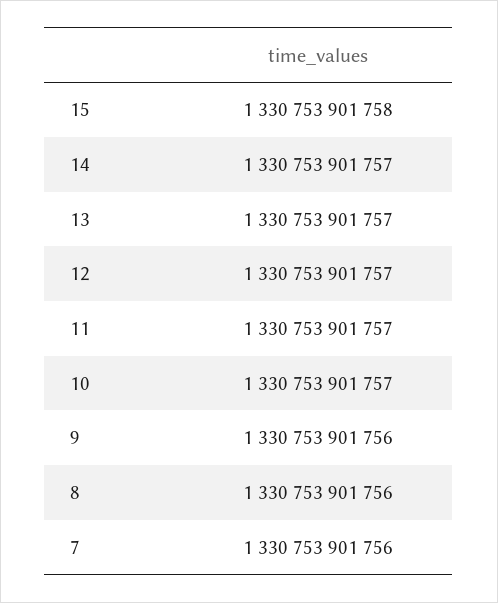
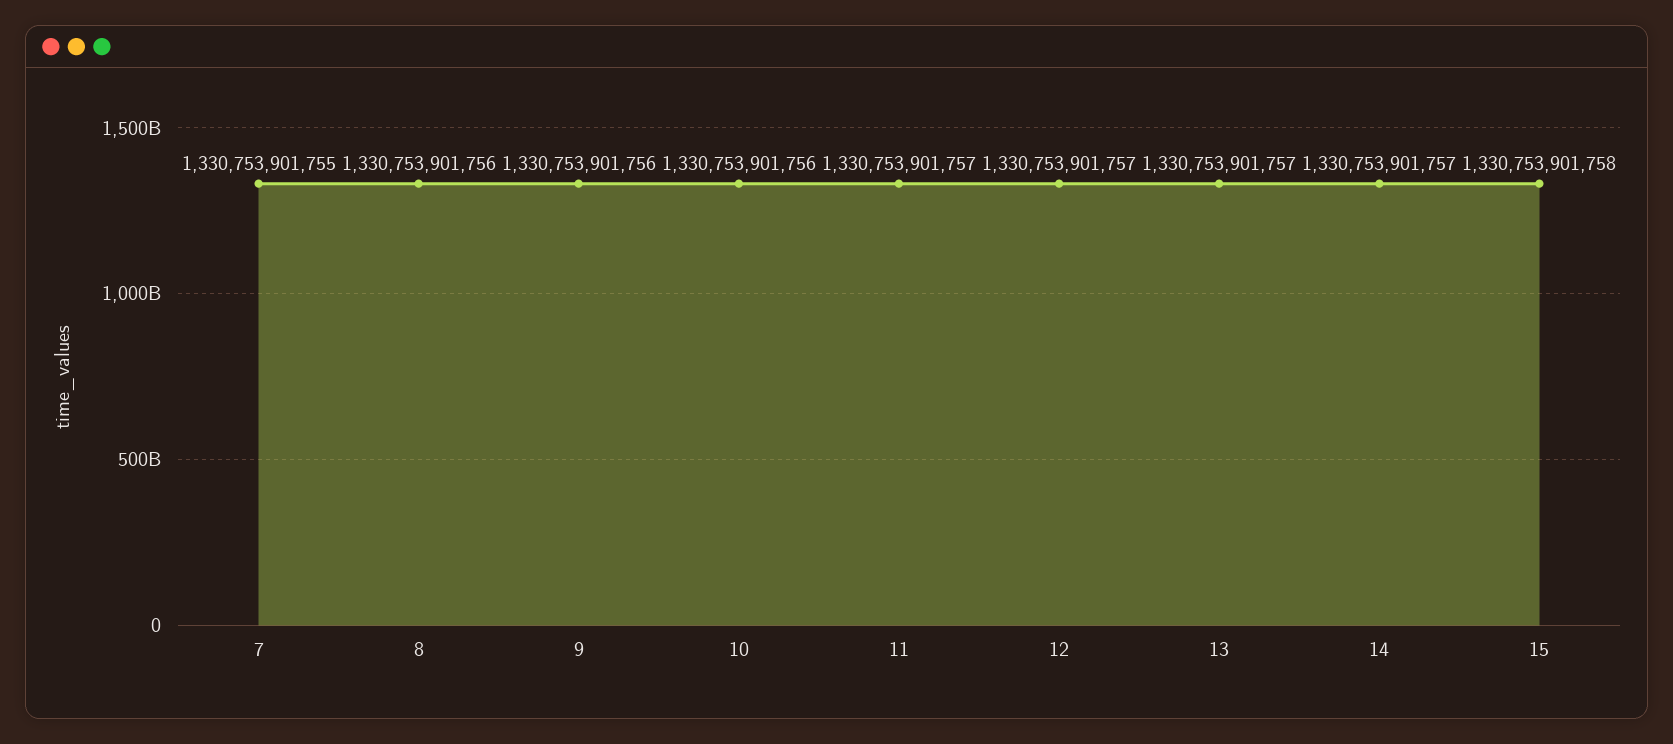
10: 1330753901757 -> 1330753901756
7: 1330753901756 -> 1330753901755

